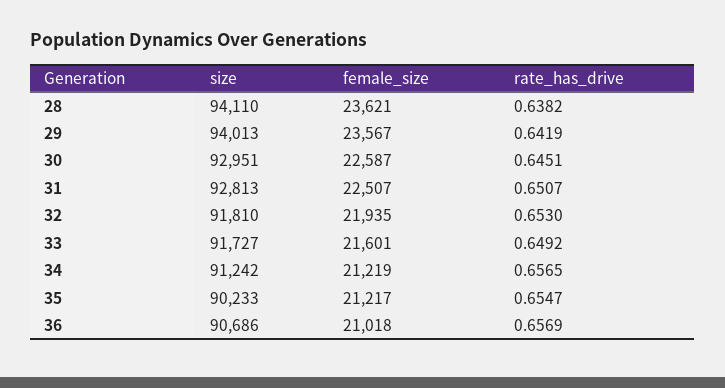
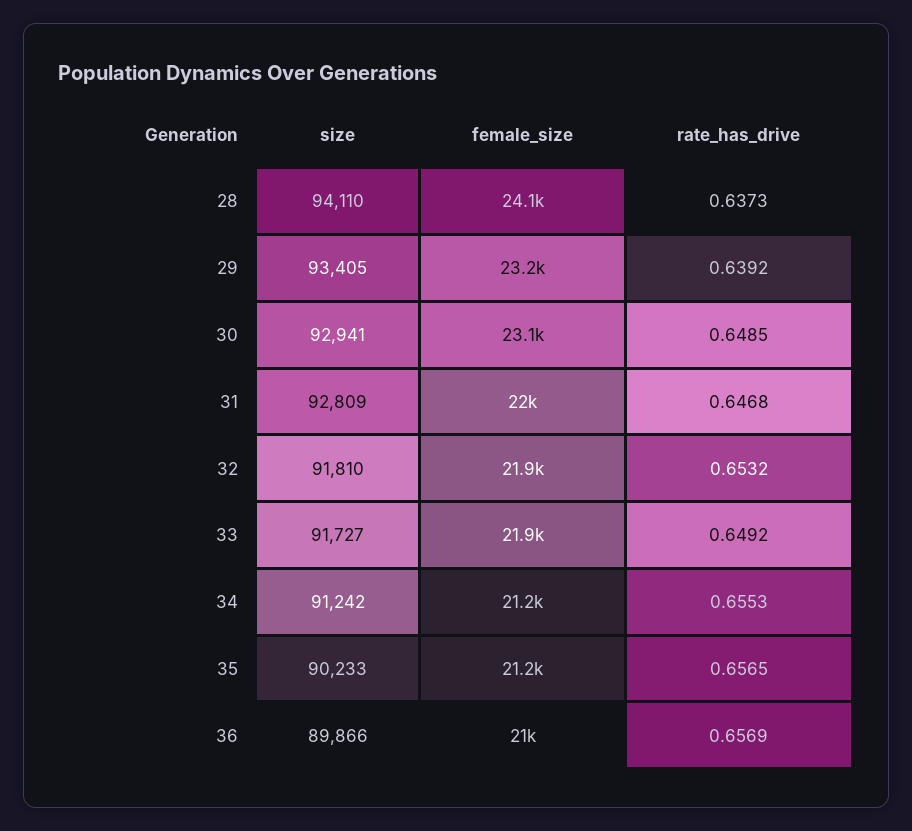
female_size, 28: 23621 -> 24100
rate_has_drive, 28: 0.6382 -> 0.6373
size, 29: 94013 -> 93405
female_size, 29: 23567 -> 23200
rate_has_drive, 29: 0.6419 -> 0.6392
size, 30: 92951 -> 92941
female_size, 30: 22587 -> 23100
rate_has_drive, 30: 0.6451 -> 0.6485
size, 31: 92813 -> 92809
female_size, 31: 22507 -> 22000
rate_has_drive, 31: 0.6507 -> 0.6468
rate_has_drive, 32: 0.653 -> 0.6532
female_size, 33: 21601 -> 21900
rate_has_drive, 34: 0.6565 -> 0.6553
rate_has_drive, 35: 0.6547 -> 0.6565
size, 36: 90686 -> 89866

